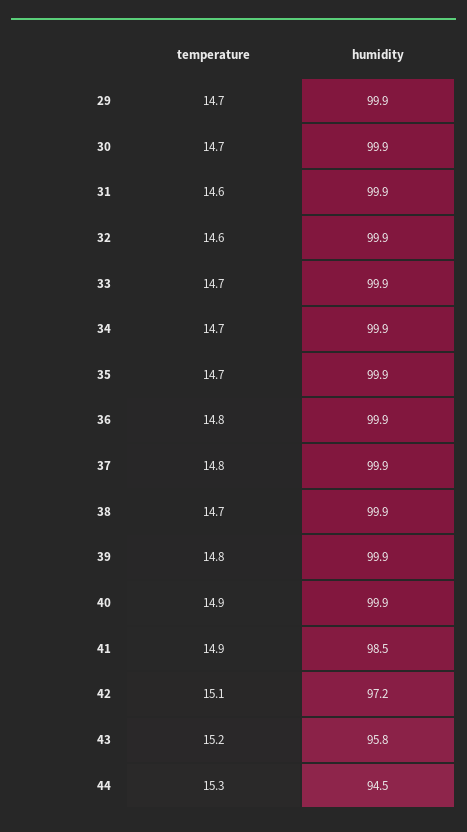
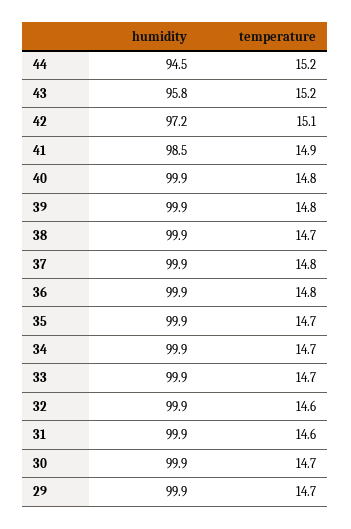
temperature, 40: 14.9 -> 14.8
temperature, 44: 15.3 -> 15.2

